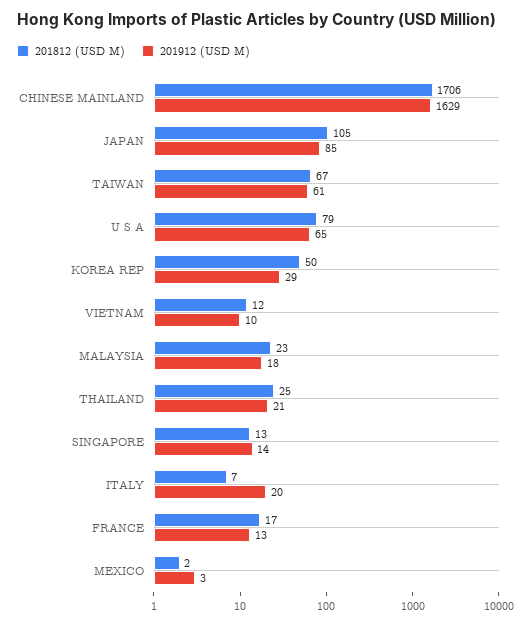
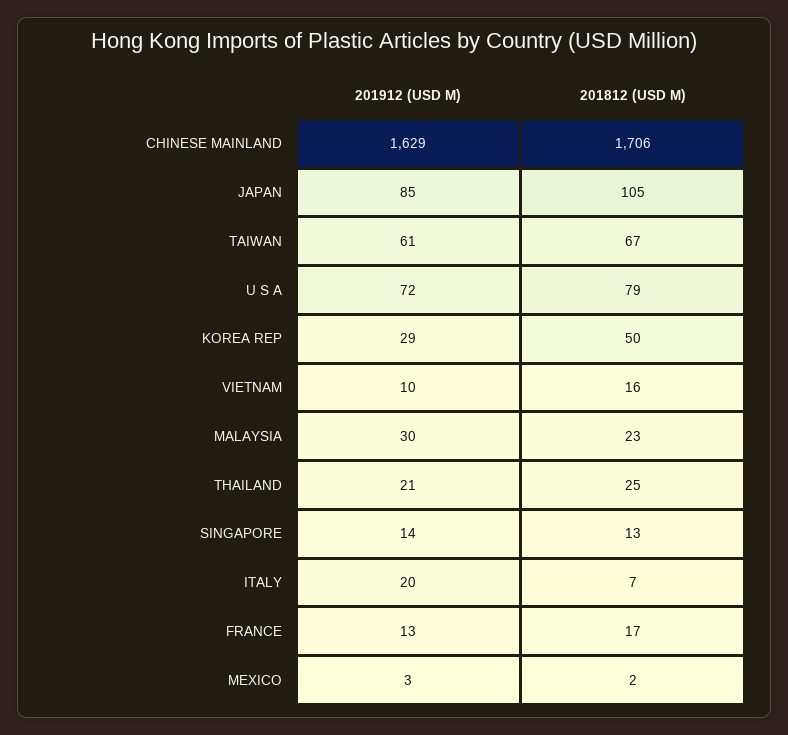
201912 (USD M), U S A: 65 -> 72
201812 (USD M), VIETNAM: 12 -> 16
201912 (USD M), MALAYSIA: 18 -> 30

